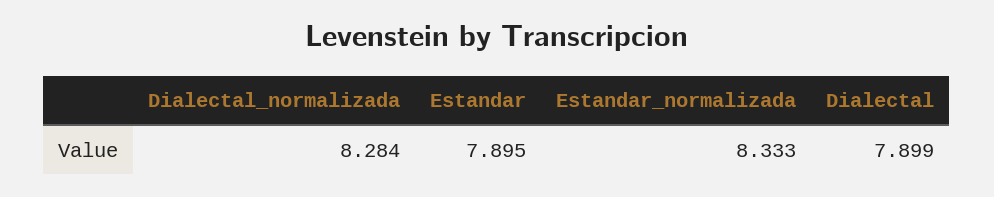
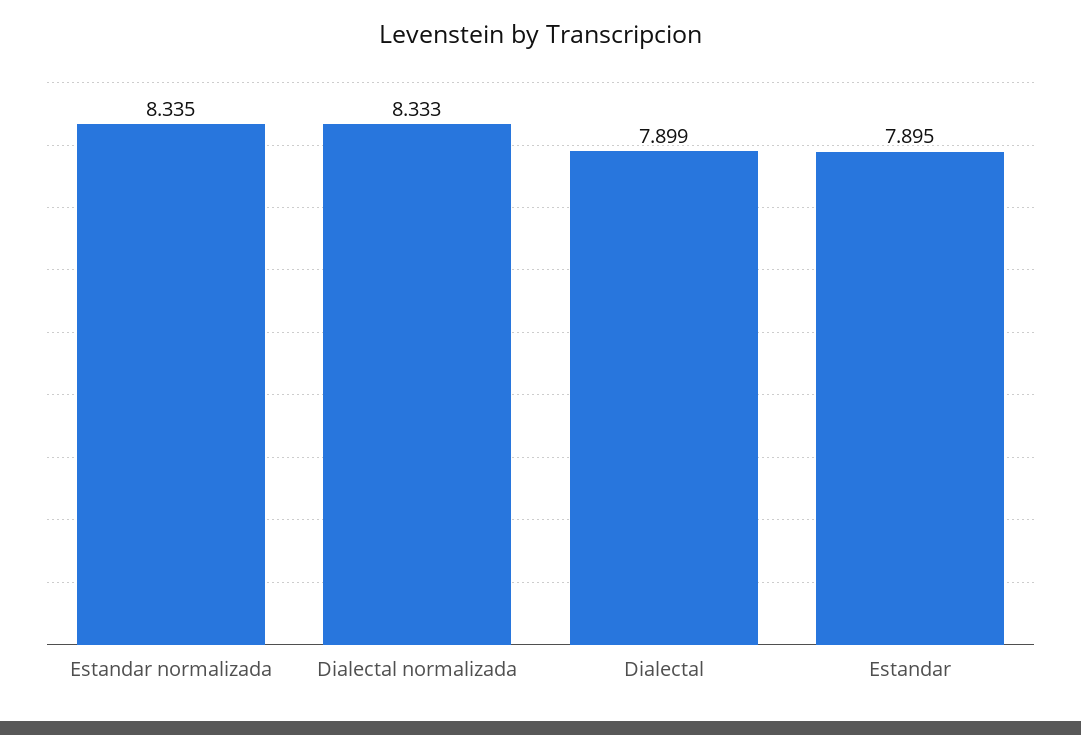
Dialectal_normalizada: 8.284 -> 8.333
Estandar_normalizada: 8.333 -> 8.335

